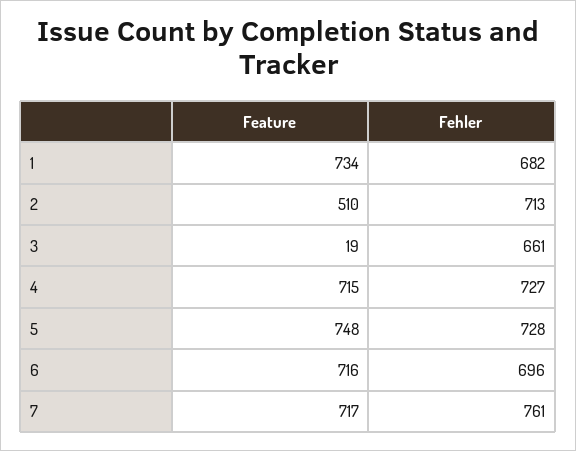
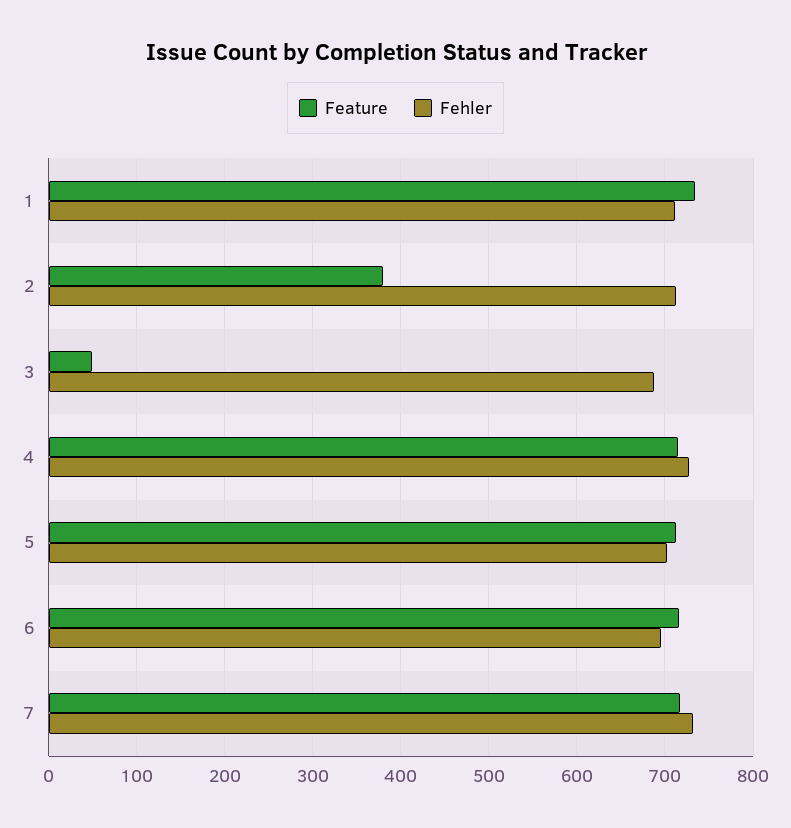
Fehler, 1: 682 -> 710
Feature, 2: 510 -> 380
Feature, 3: 19 -> 50
Fehler, 3: 661 -> 690
Feature, 5: 748 -> 710
Fehler, 5: 728 -> 700
Fehler, 7: 761 -> 730

